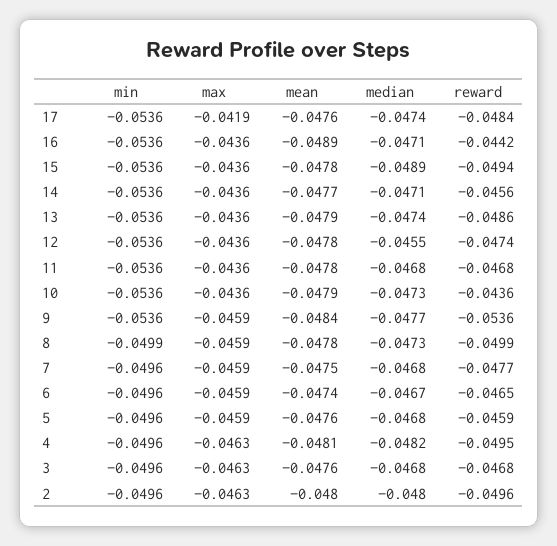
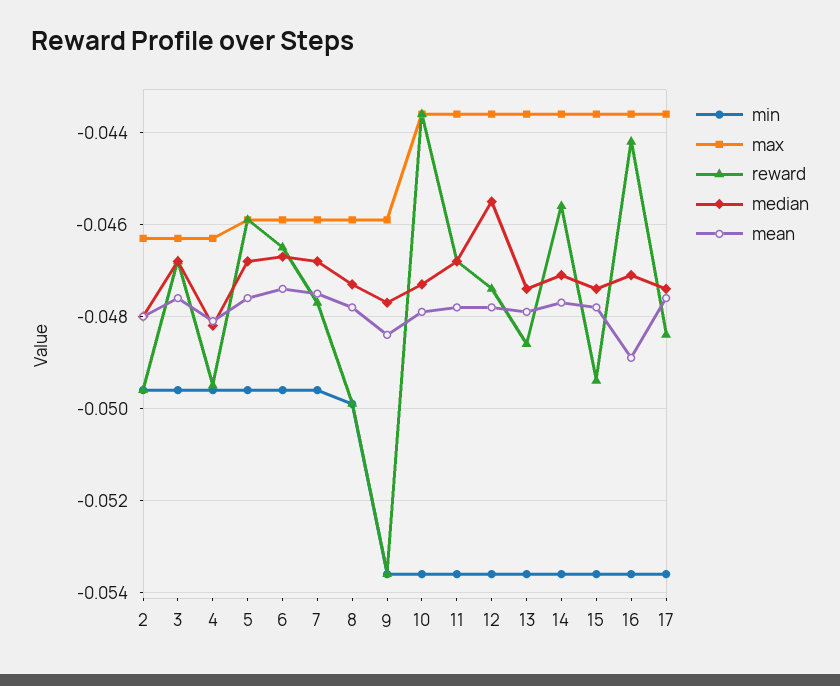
max, 17: -0.0419 -> -0.0435
median, 15: -0.0489 -> -0.0475

